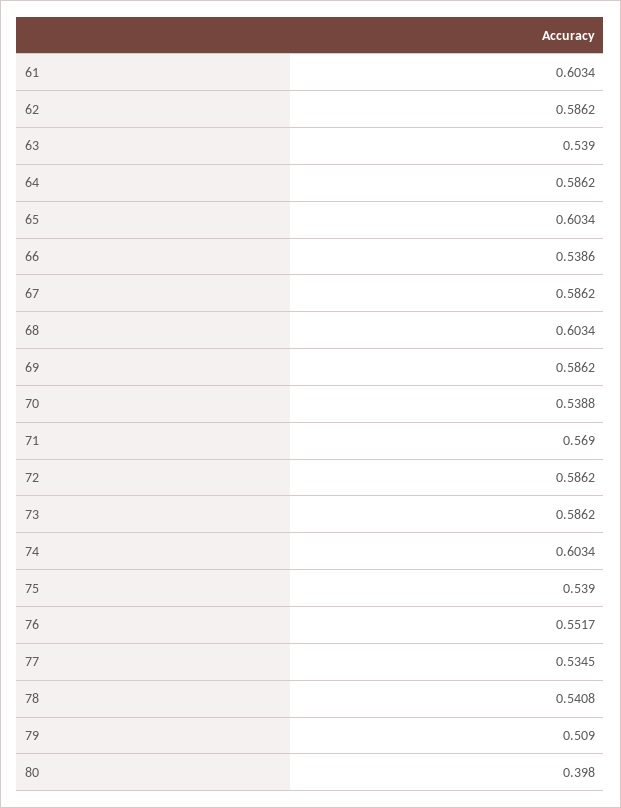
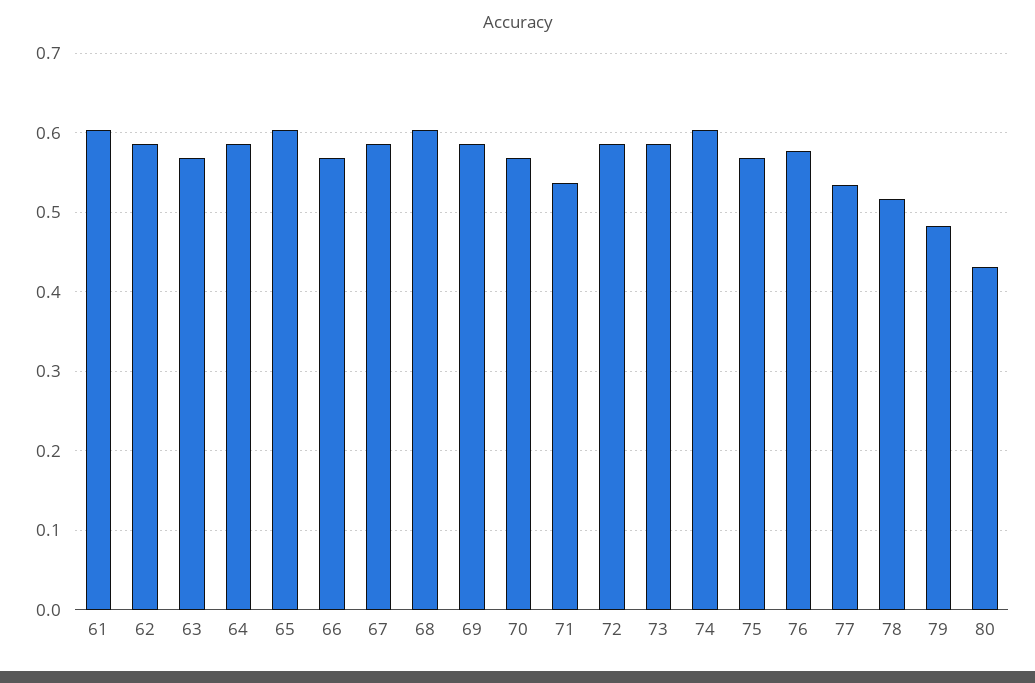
63: 0.539 -> 0.57
66: 0.5386 -> 0.57
70: 0.5388 -> 0.57
71: 0.569 -> 0.54
75: 0.539 -> 0.57
76: 0.5517 -> 0.58
78: 0.5408 -> 0.52
79: 0.509 -> 0.48
80: 0.398 -> 0.43

